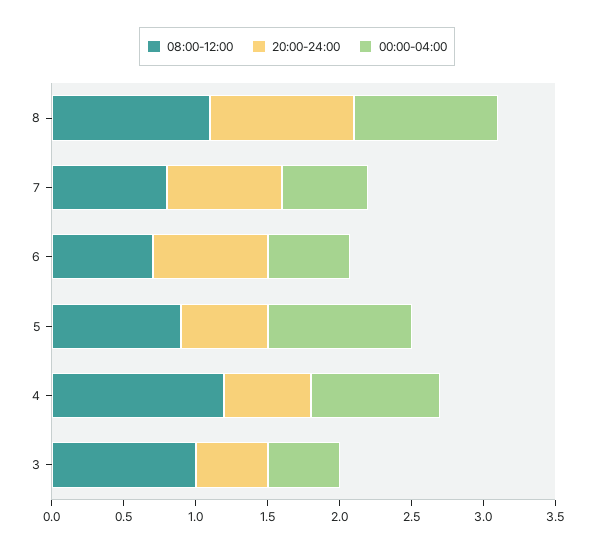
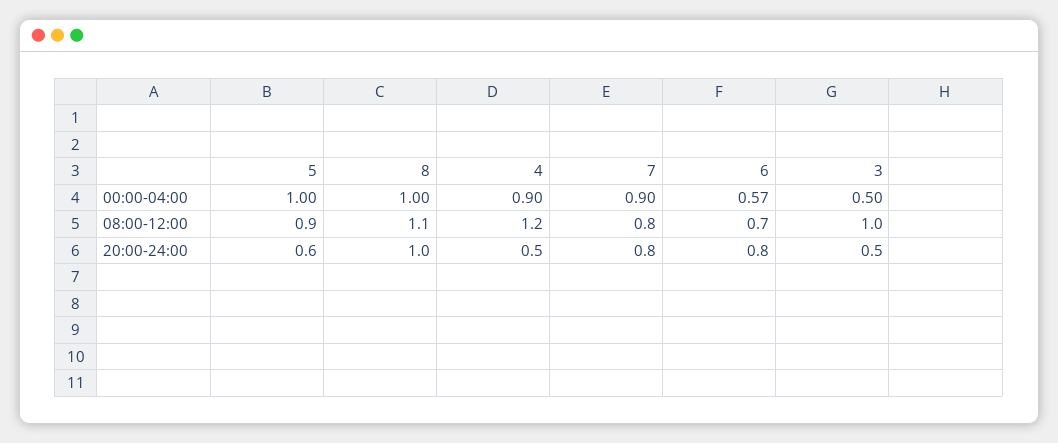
00:00-04:00, 7: 0.6 -> 0.9
20:00-24:00, 4: 0.6 -> 0.5

